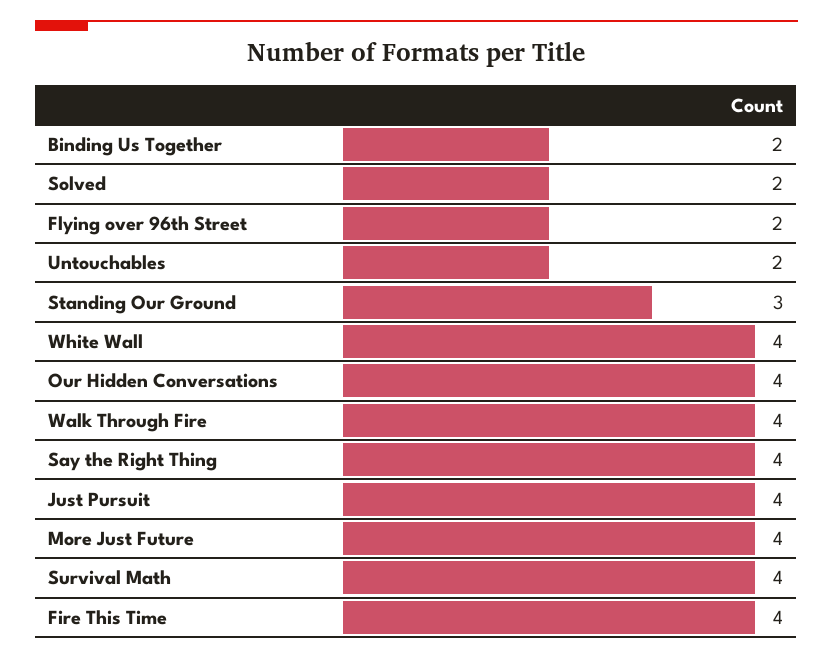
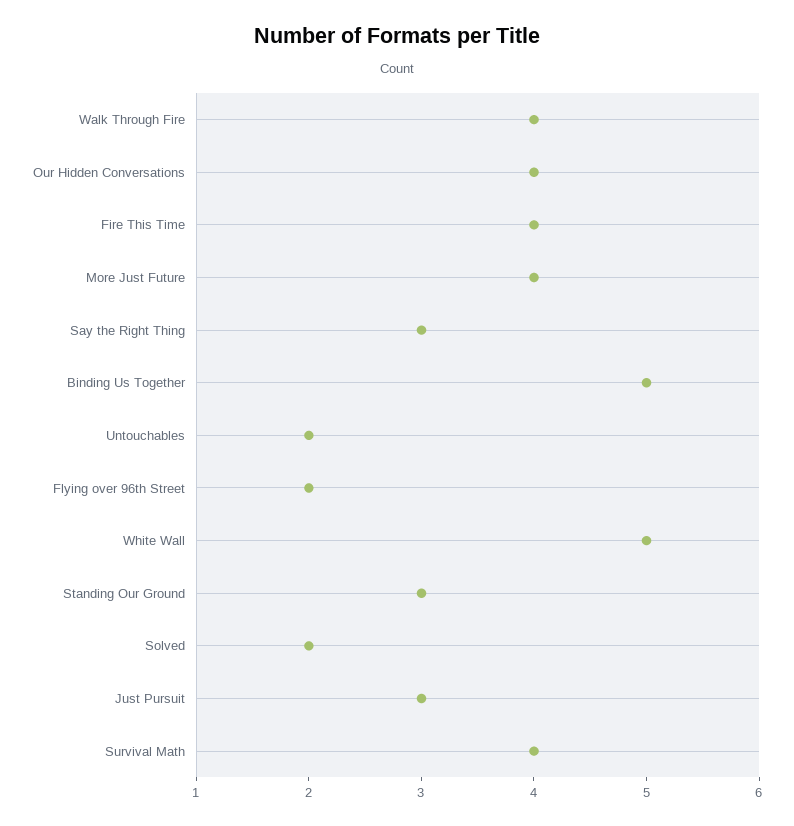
Binding Us Together: 2 -> 5
White Wall: 4 -> 5
Say the Right Thing: 4 -> 3
Just Pursuit: 4 -> 3

